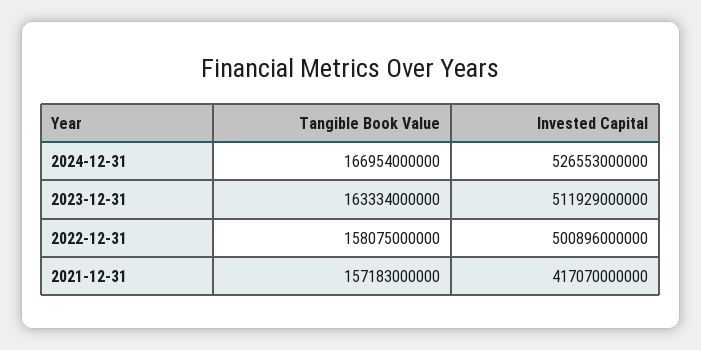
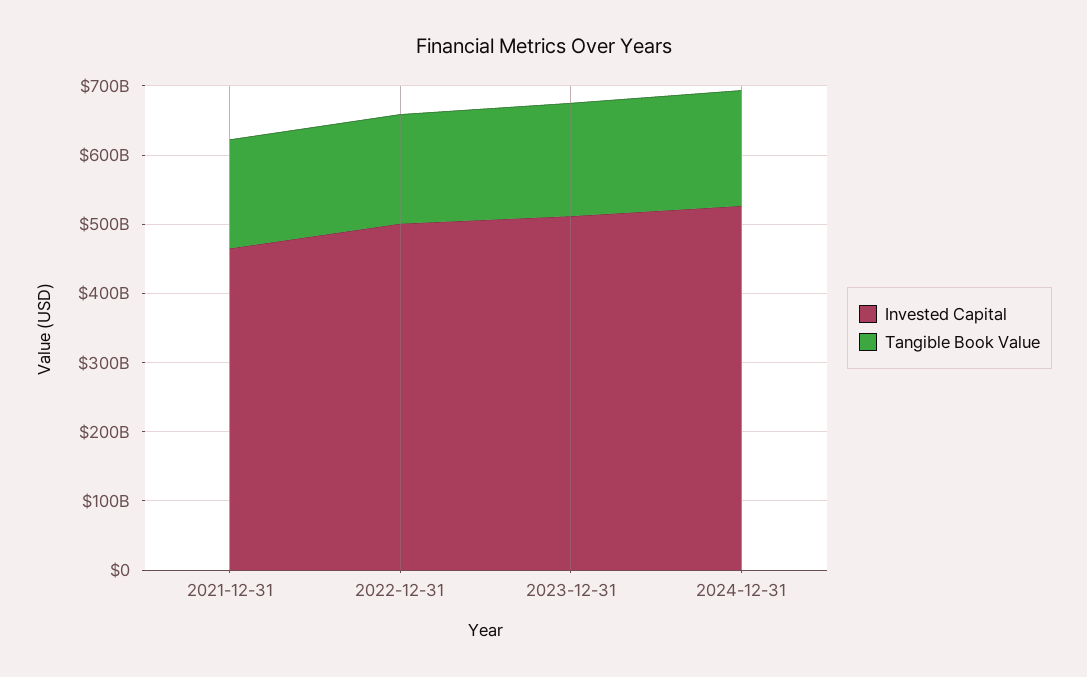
Invested Capital, 2021-12-31: 417070000000 -> 460000000000

